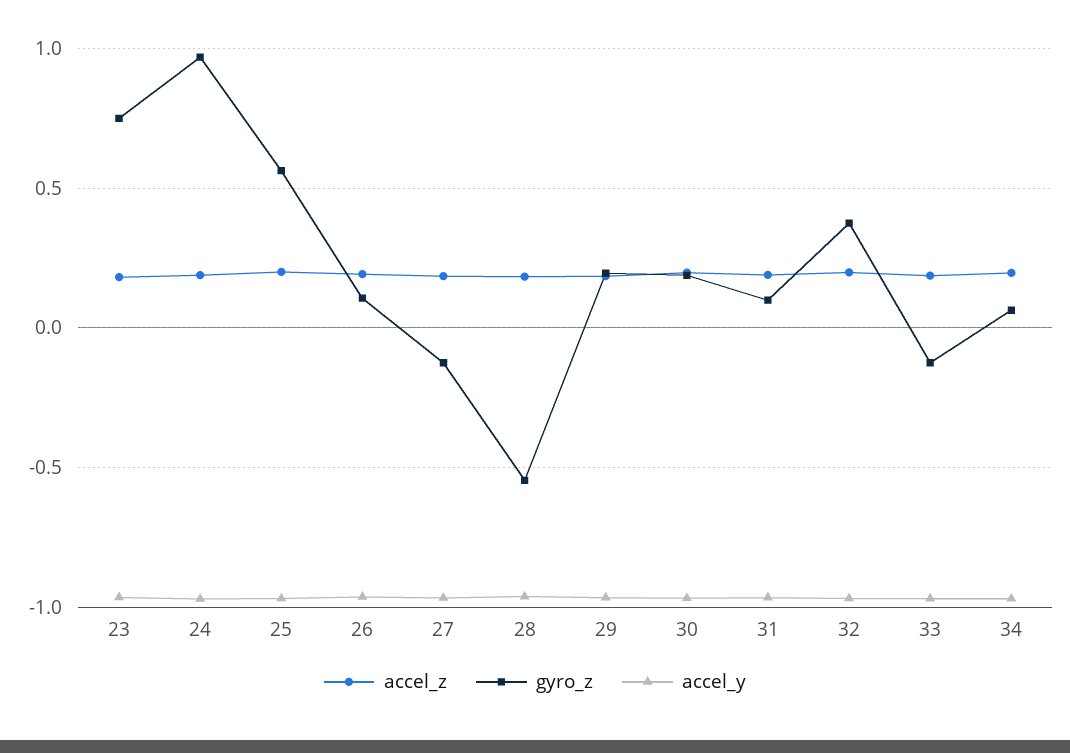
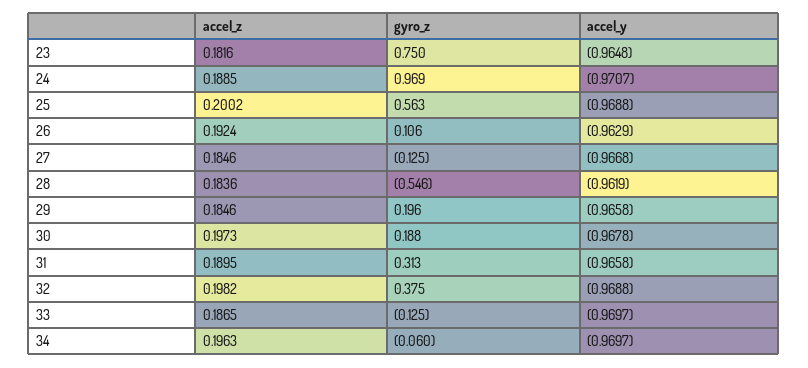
gyro_z, 31: 0.1 -> 0.313
gyro_z, 34: 0.05 -> -0.06

